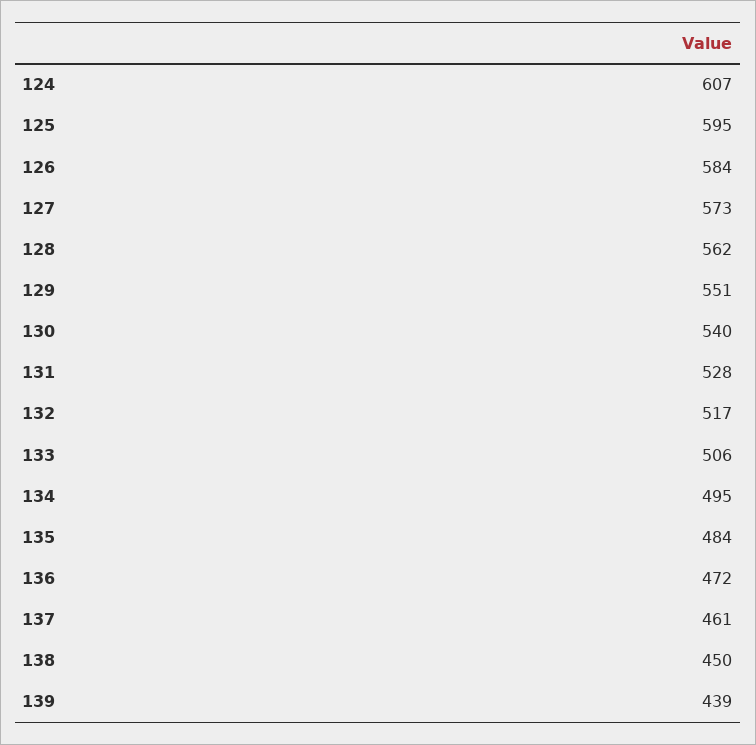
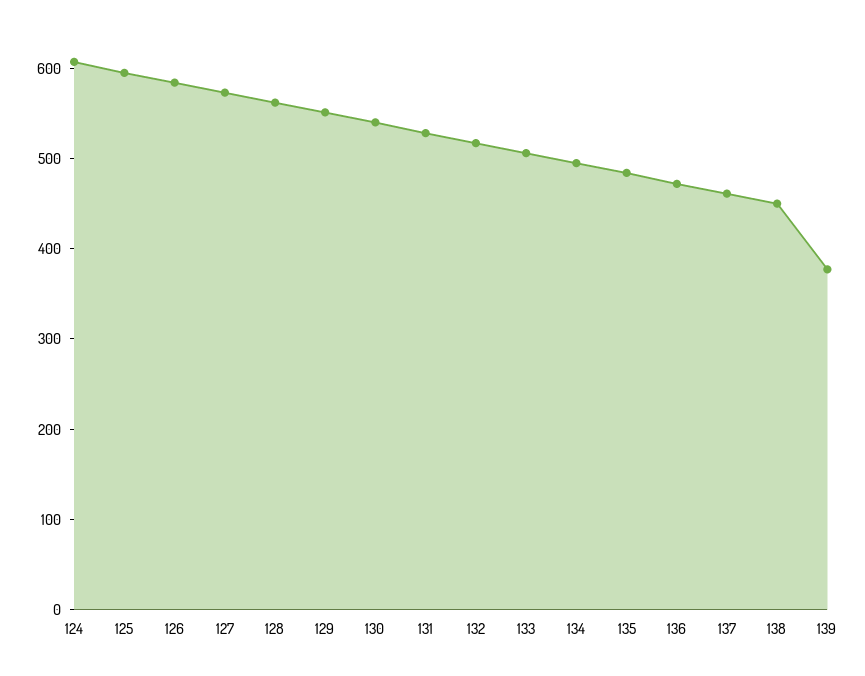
139: 439 -> 380

